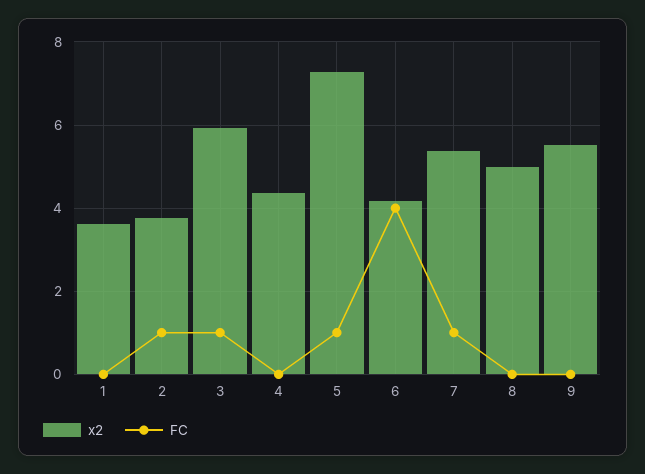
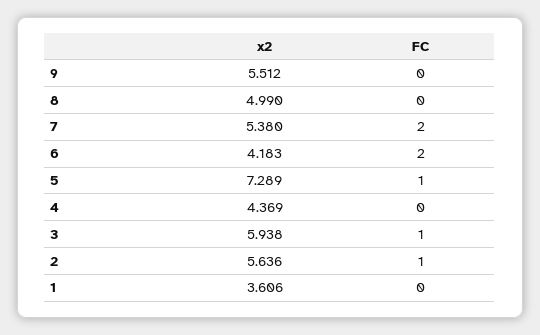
x2, 2: 3.8 -> 5.636
FC, 6: 4 -> 2
FC, 7: 1 -> 2

